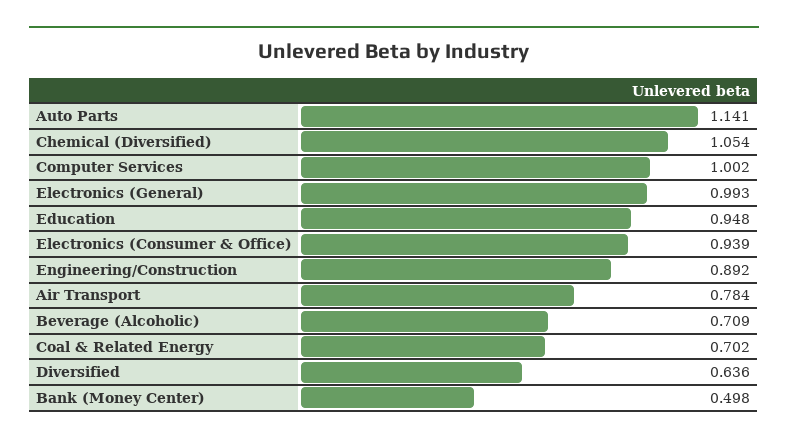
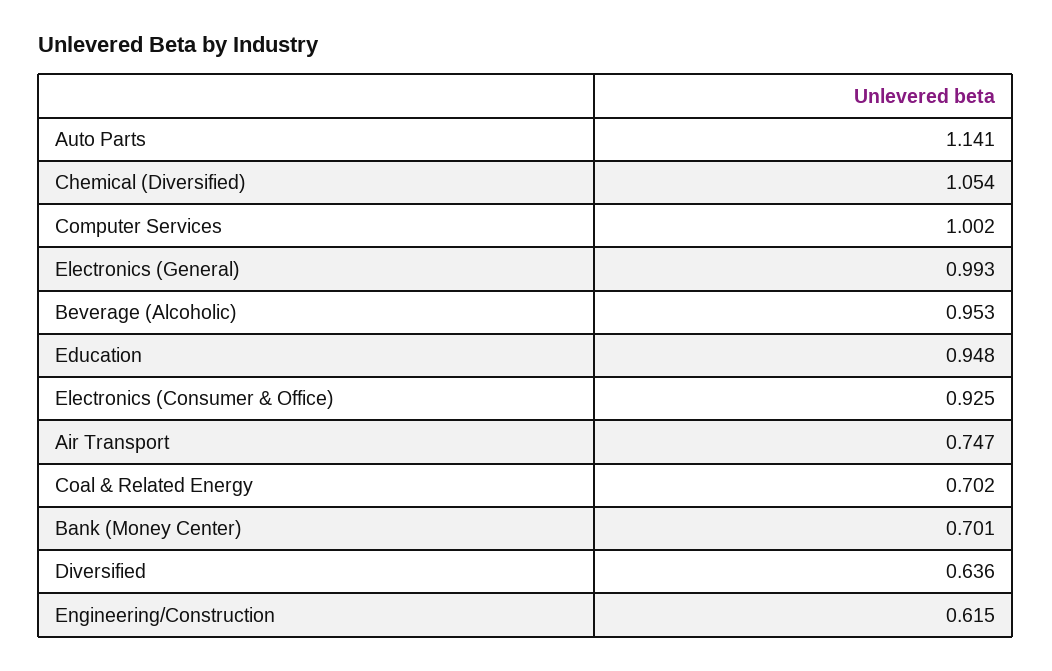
Electronics (Consumer & Office): 0.939 -> 0.925
Engineering/Construction: 0.892 -> 0.615
Air Transport: 0.784 -> 0.747
Beverage (Alcoholic): 0.709 -> 0.953
Bank (Money Center): 0.498 -> 0.701

